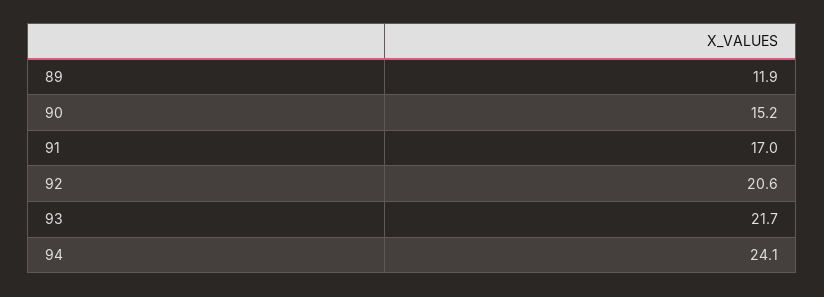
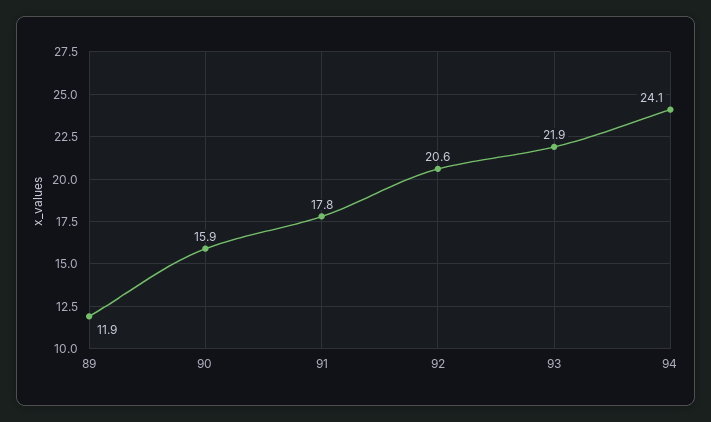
90: 15.2 -> 15.9
91: 17 -> 17.8
93: 21.7 -> 21.9

